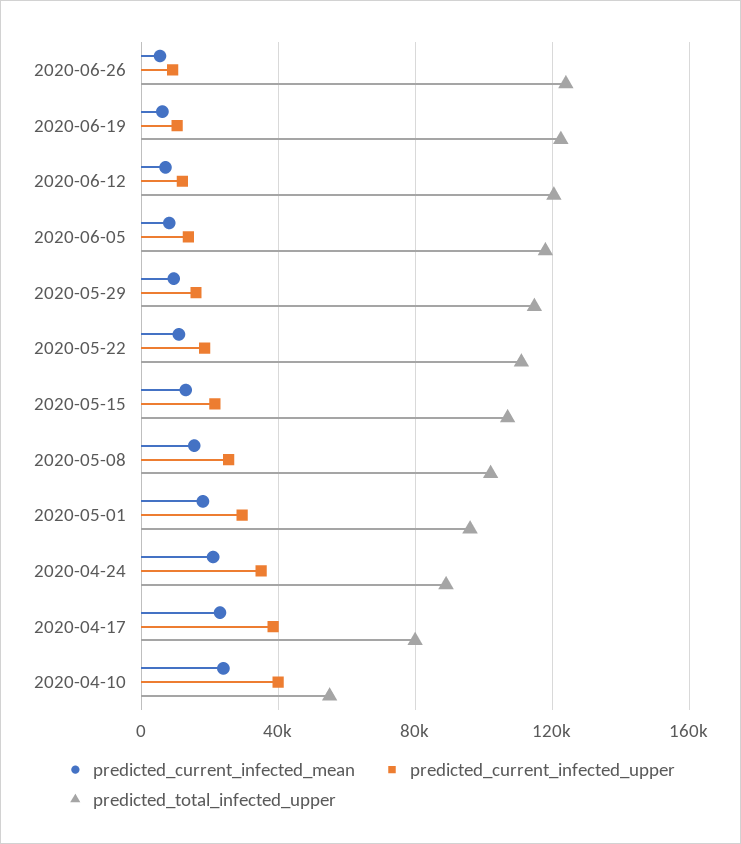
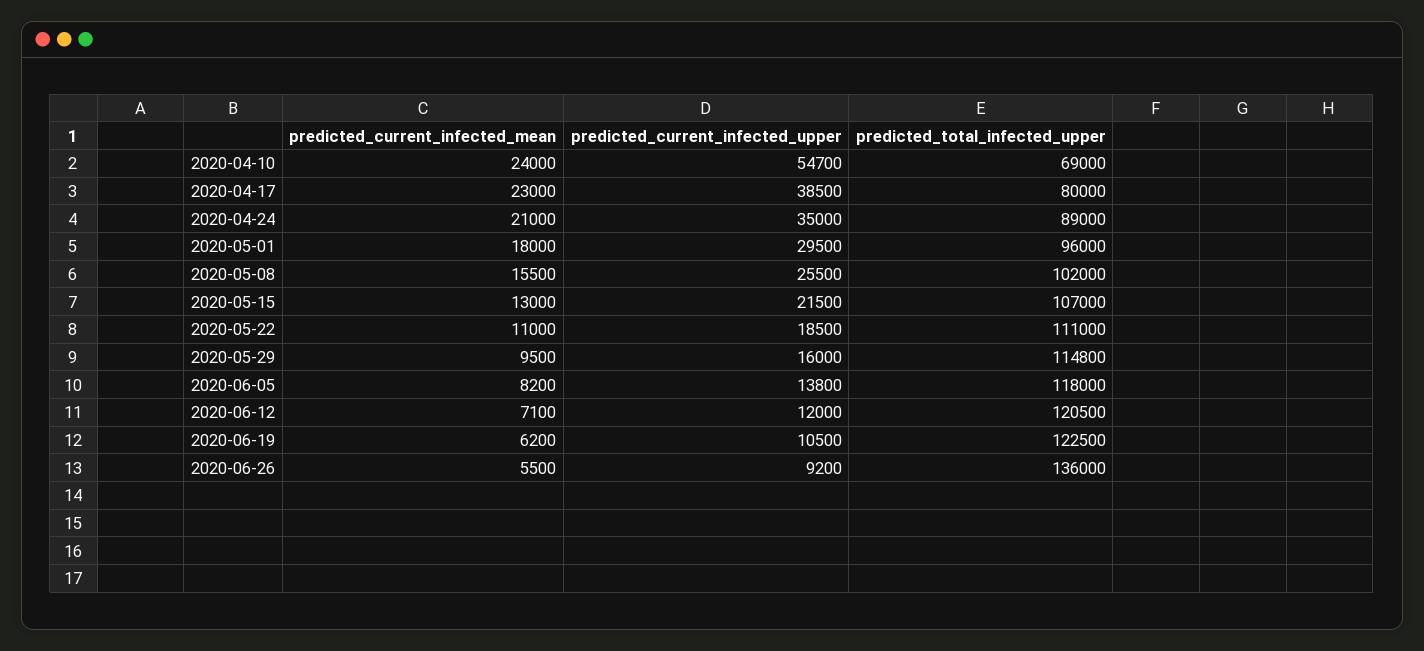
predicted_total_infected_upper, 2020-06-26: 125000 -> 136000
predicted_current_infected_upper, 2020-04-10: 40000 -> 54700
predicted_total_infected_upper, 2020-04-10: 55000 -> 69000

